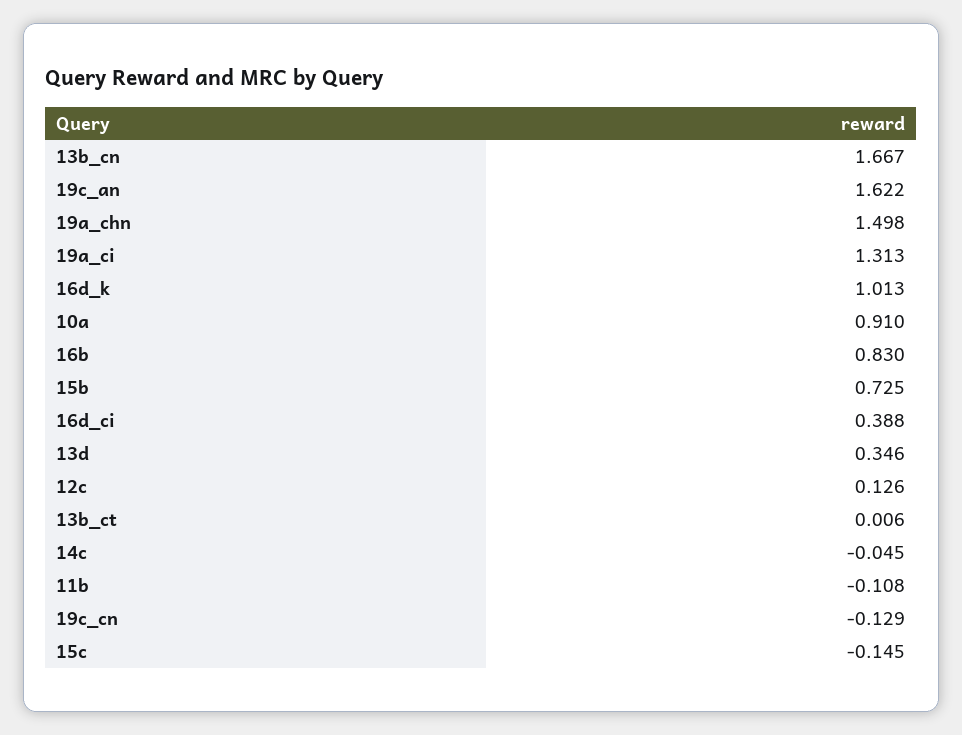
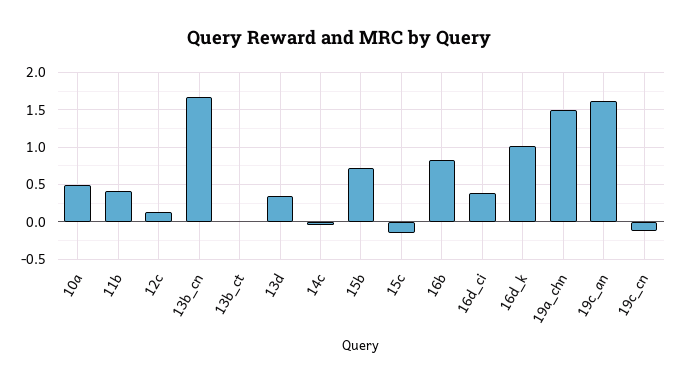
19a_ci: 1.313 -> none
10a: 0.91 -> 0.5
11b: -0.108 -> 0.4

